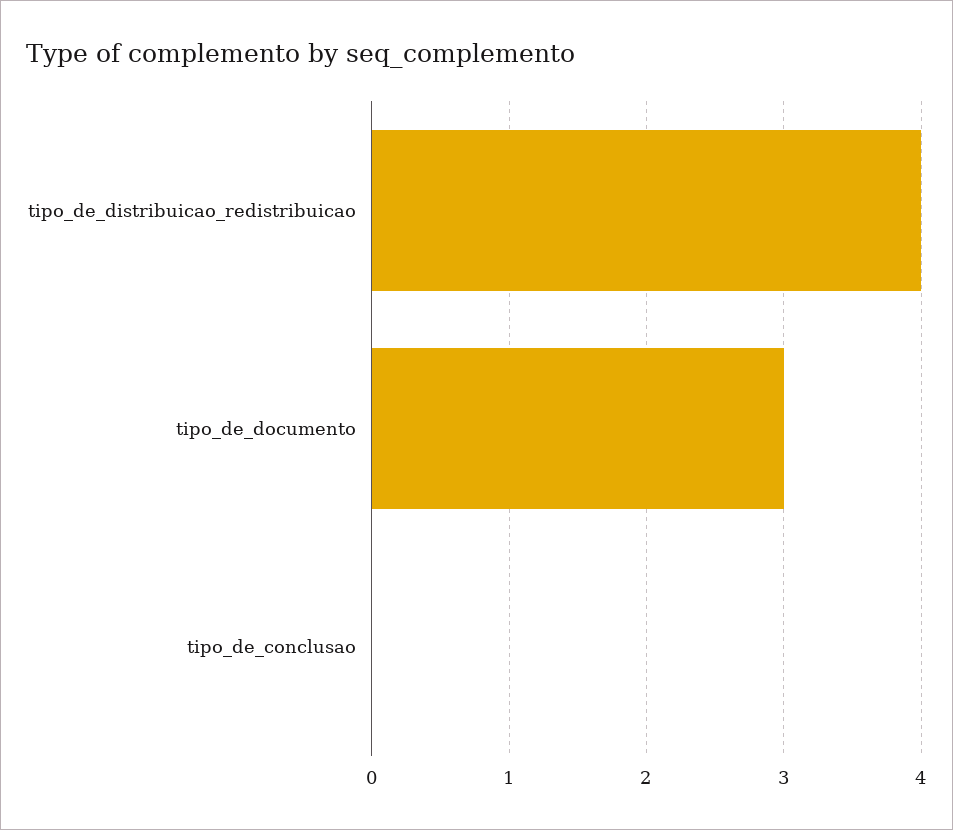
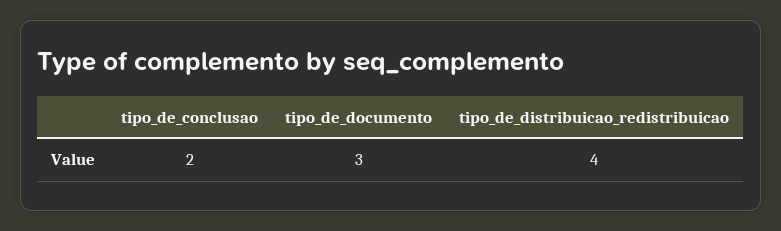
tipo_de_conclusao: 0 -> 2

